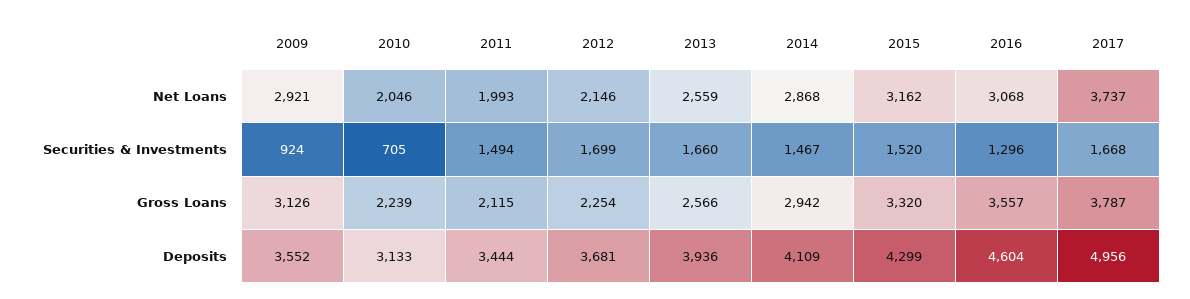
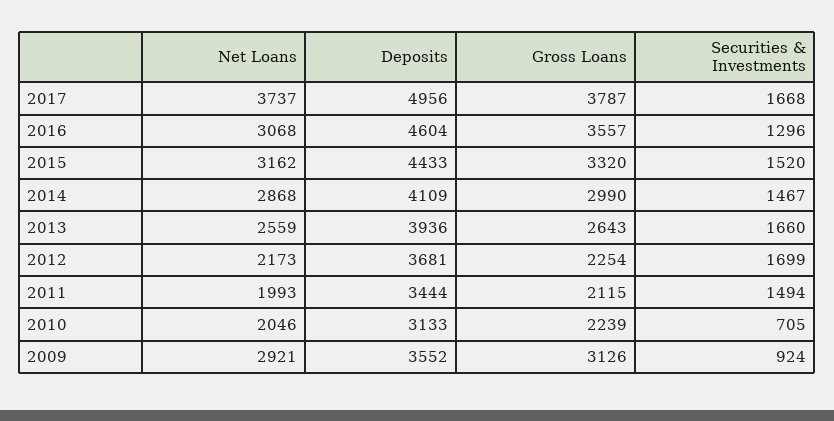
2012, Net Loans: 2146 -> 2173
2013, Gross Loans: 2566 -> 2643
2014, Gross Loans: 2942 -> 2990
2015, Deposits: 4299 -> 4433

